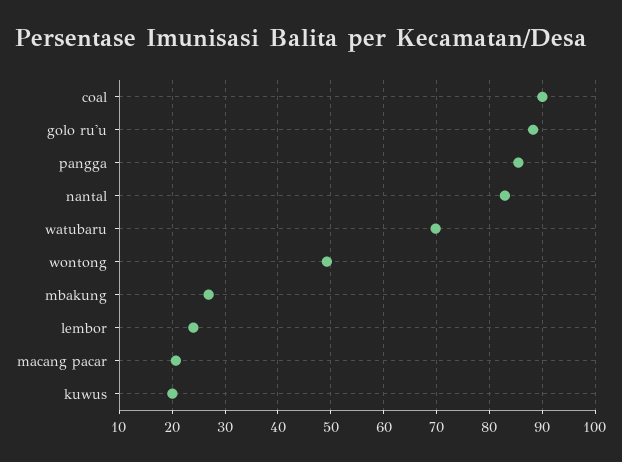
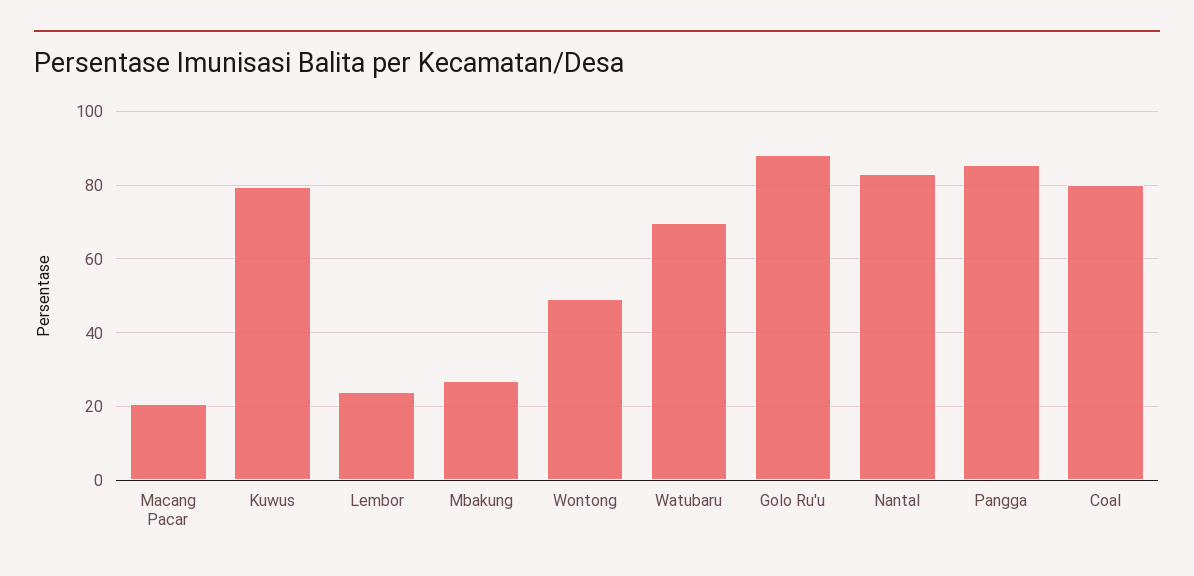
coal: 90 -> 80
kuwus: 20 -> 80

